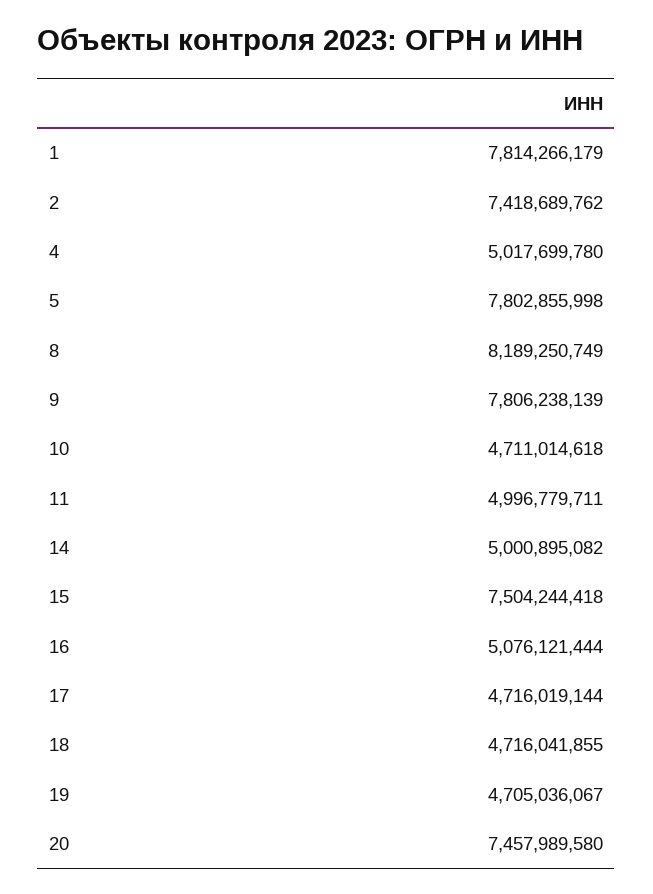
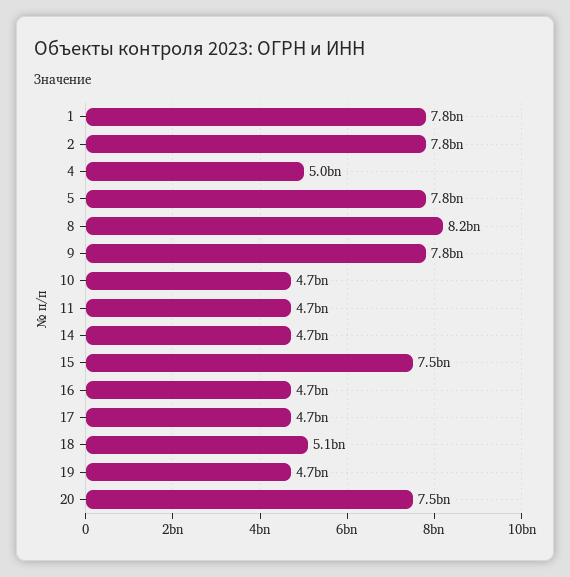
2: 7418689762 -> 7800000000
11: 4996779711 -> 4700000000
14: 5000895082 -> 4700000000
16: 5076121444 -> 4700000000
18: 4716041855 -> 5100000000

